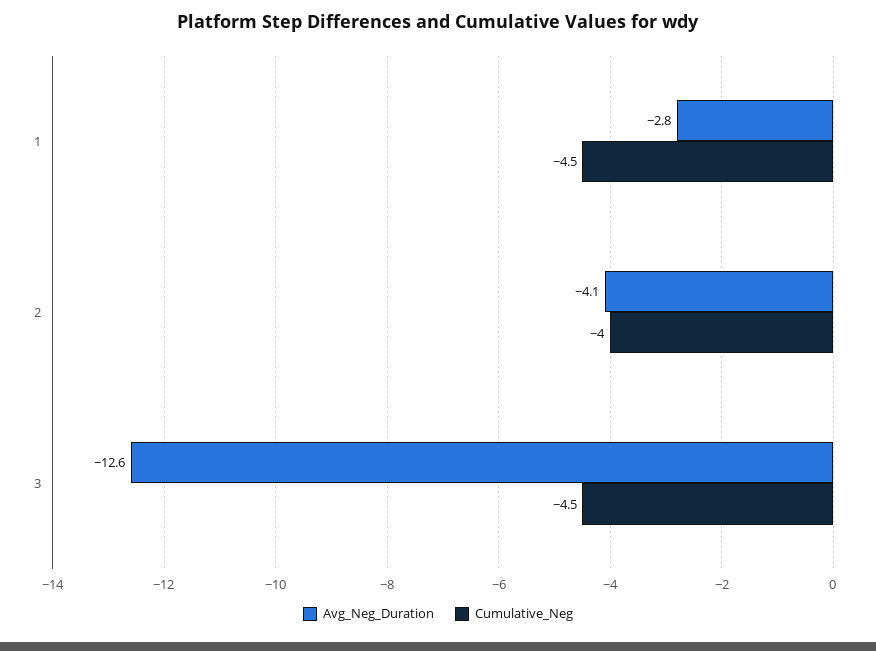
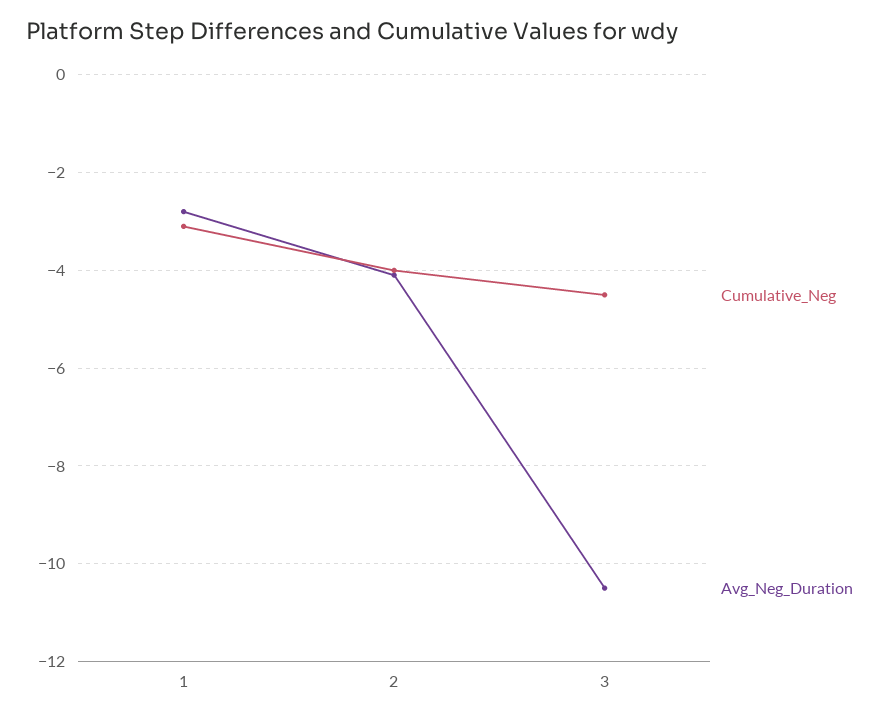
Cumulative_Neg, 1: -4.5 -> -3
Avg_Neg_Duration, 3: -12.6 -> -10.5

